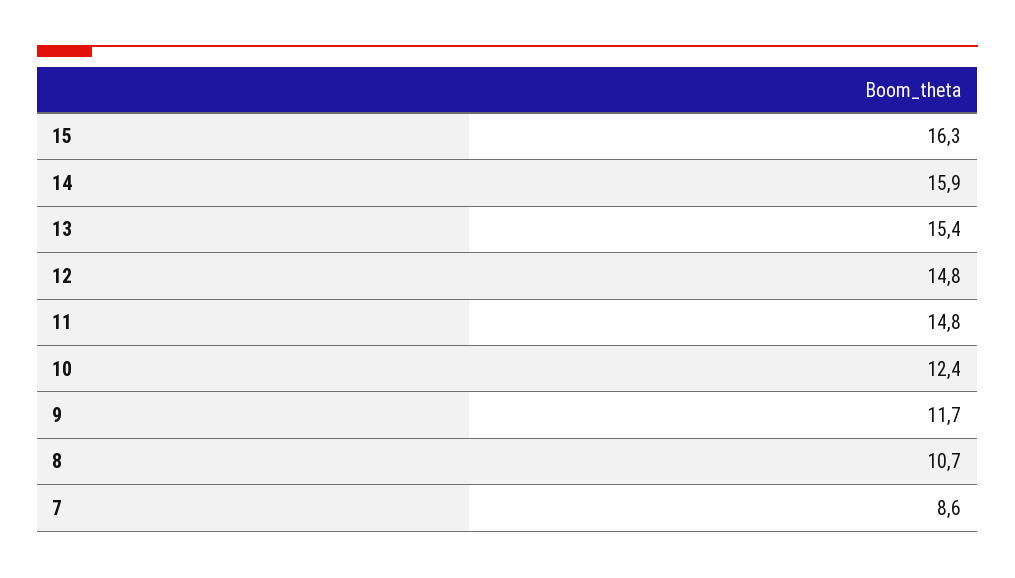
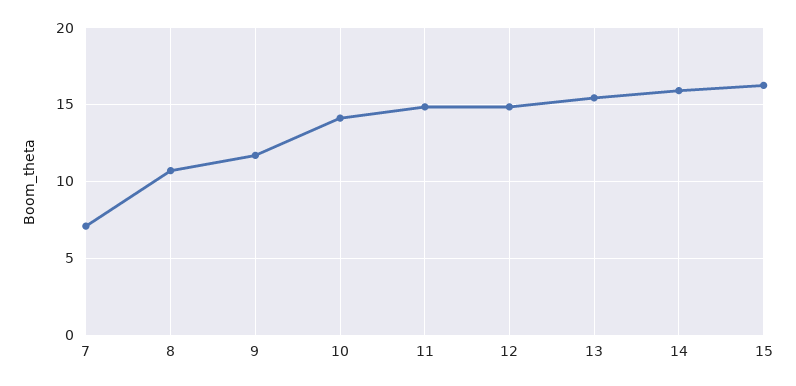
10: 12.4 -> 14
7: 8.6 -> 7

